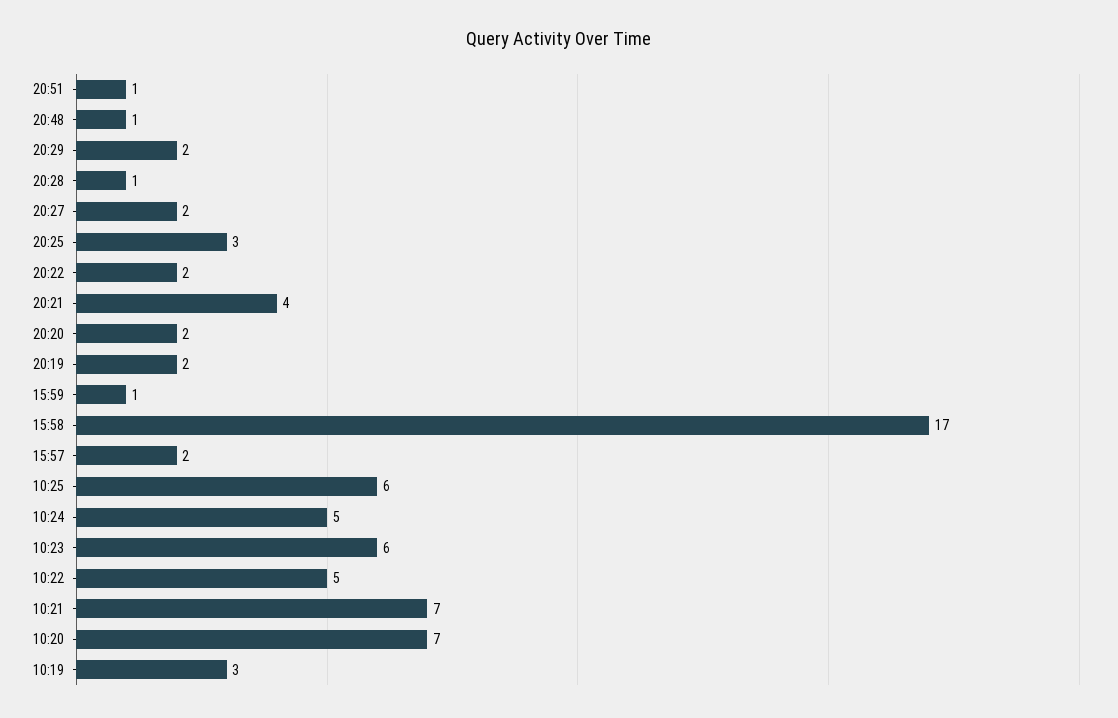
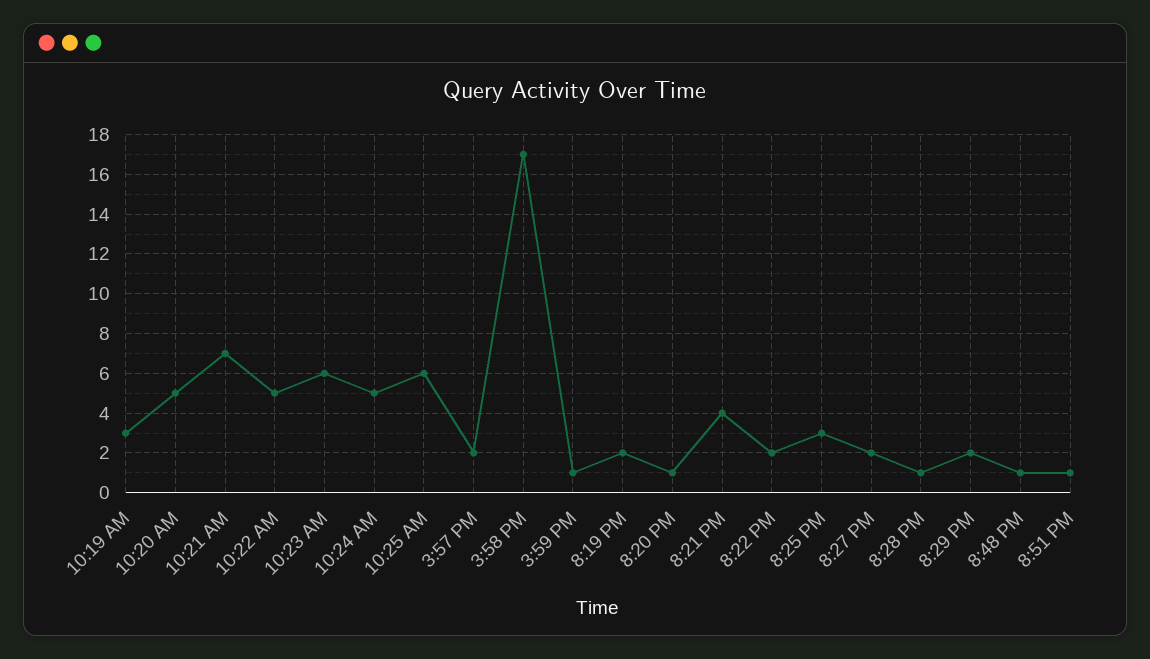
20:20: 2 -> 1
10:20: 7 -> 5

